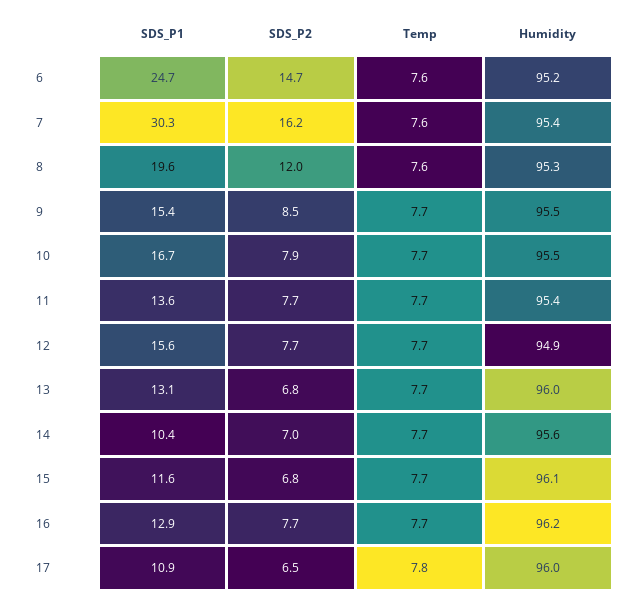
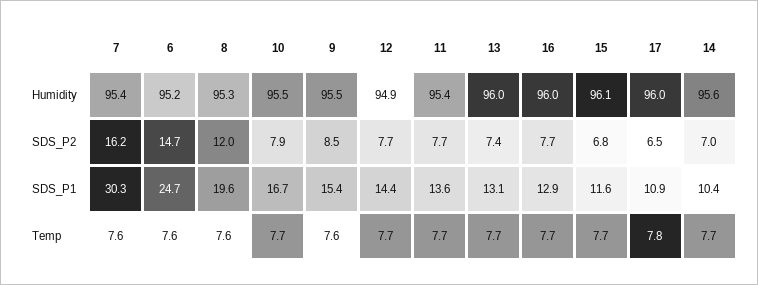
Temp, 9: 7.7 -> 7.6
SDS_P1, 12: 15.6 -> 14.4
SDS_P2, 13: 6.8 -> 7.4
Humidity, 16: 96.2 -> 96

